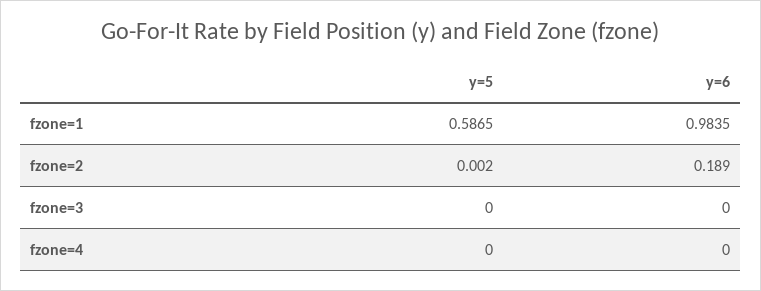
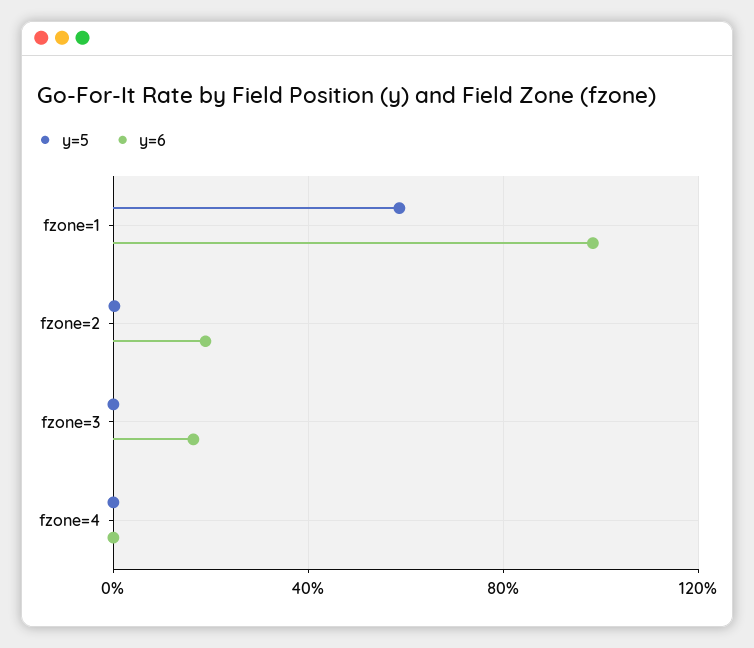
y=6, fzone=3: 0 -> 0.15

